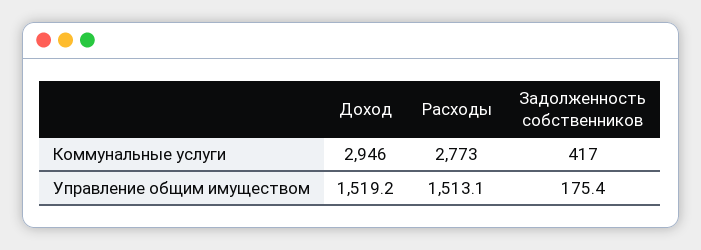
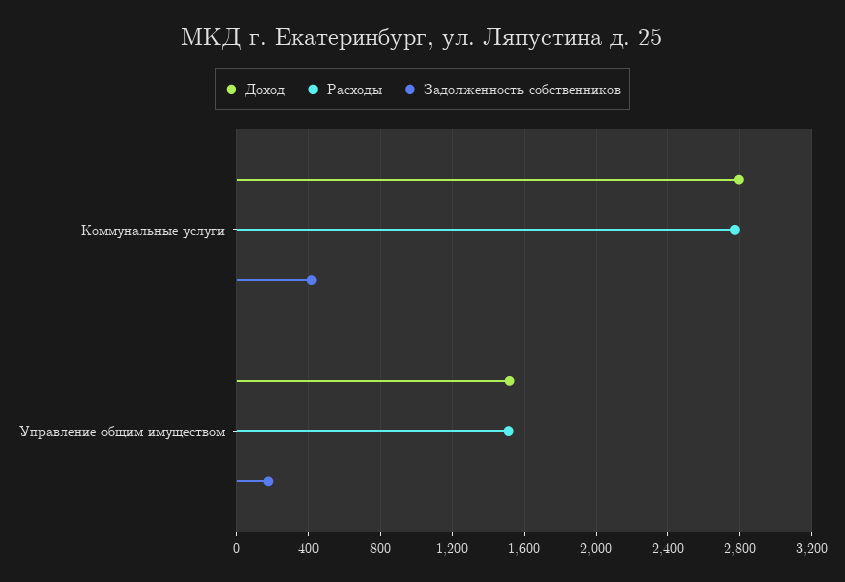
Доход, Коммунальные услуги: 2946 -> 2800

